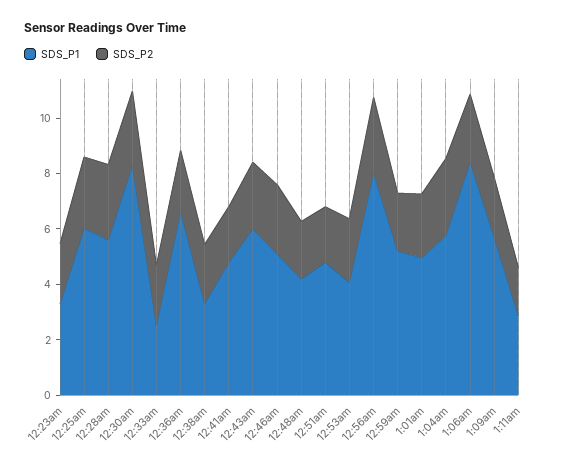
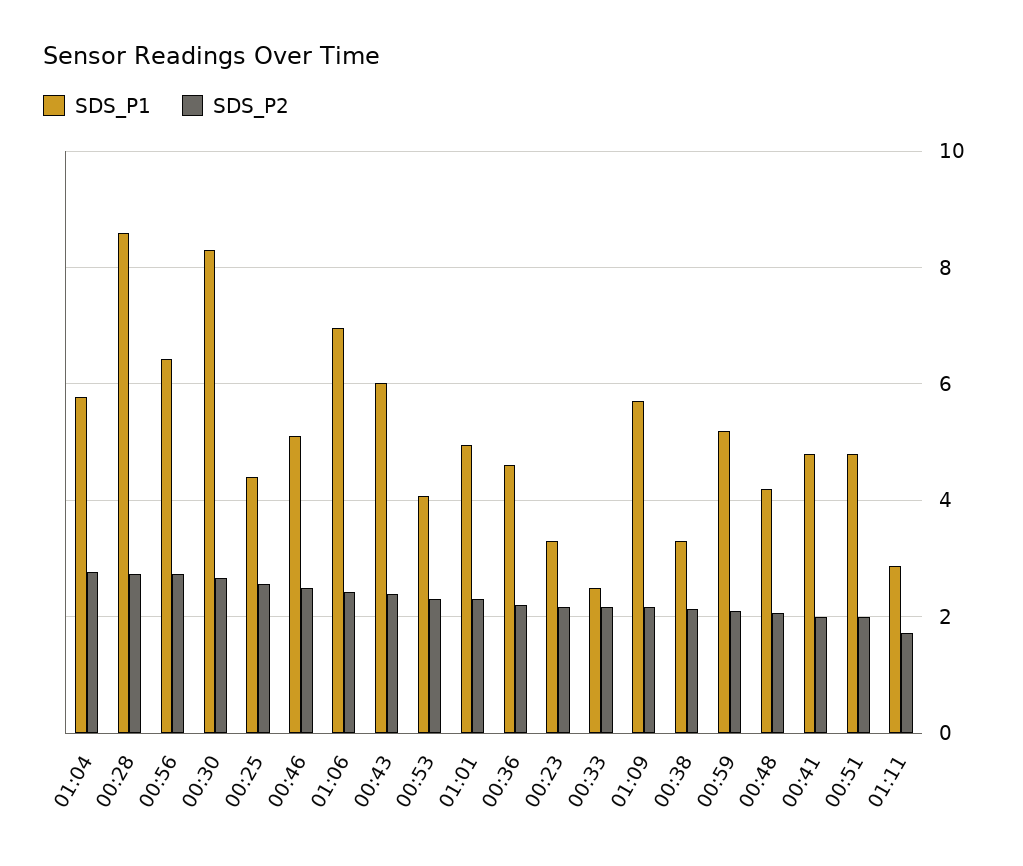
SDS_P1, 12:25am: 6 -> 4.4
SDS_P1, 12:28am: 5.5 -> 8.6
SDS_P1, 12:36am: 6.5 -> 4.6
SDS_P1, 12:56am: 8 -> 6.4
SDS_P1, 1:06am: 8.5 -> 7

